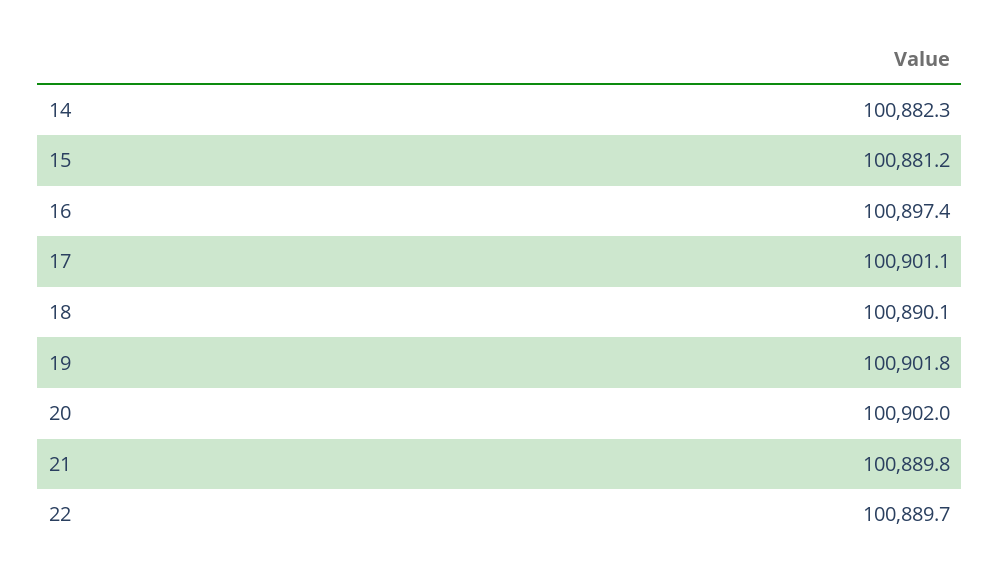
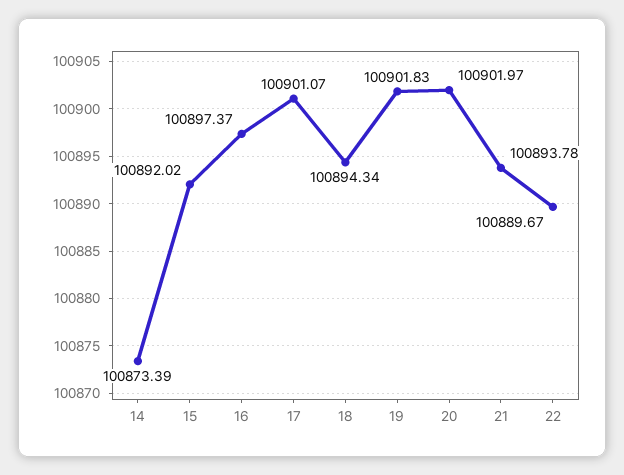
14: 100882.3 -> 100873.39
15: 100881.2 -> 100892.02
18: 100890.1 -> 100894.34
21: 100889.8 -> 100893.78

